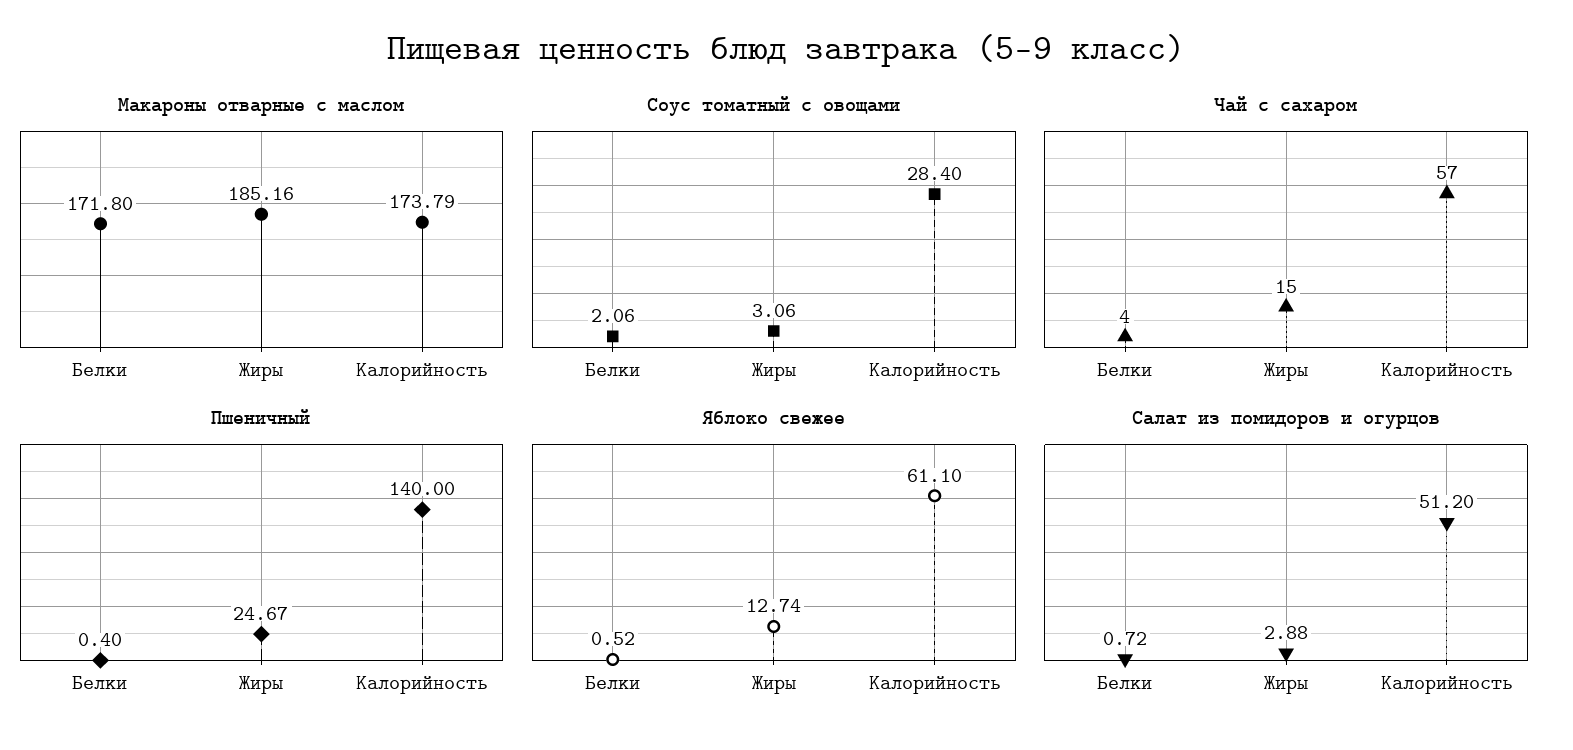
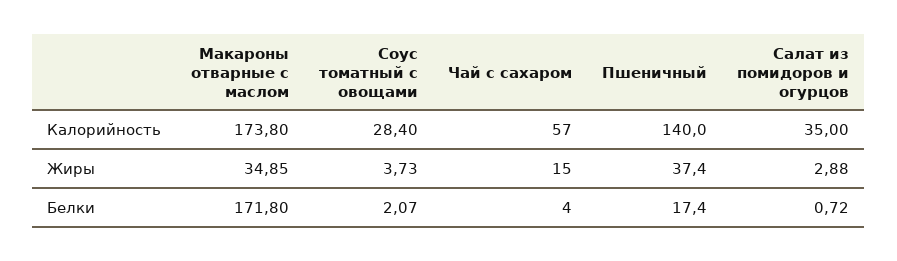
Макароны отварные с маслом, Жиры: 185.16 -> 34.85
Макароны отварные с маслом, Калорийность: 173.79 -> 173.8
Соус томатный с овощами, Белки: 2.06 -> 2.07
Соус томатный с овощами, Жиры: 3.06 -> 3.73
Пшеничный, Белки: 0.4 -> 17.4
Пшеничный, Жиры: 24.67 -> 37.4
Яблоко свежее, Белки: 0.52 -> none
Яблоко свежее, Жиры: 12.74 -> none
Яблоко свежее, Калорийность: 61.1 -> none
Салат из помидоров и огурцов, Калорийность: 51.2 -> 35

